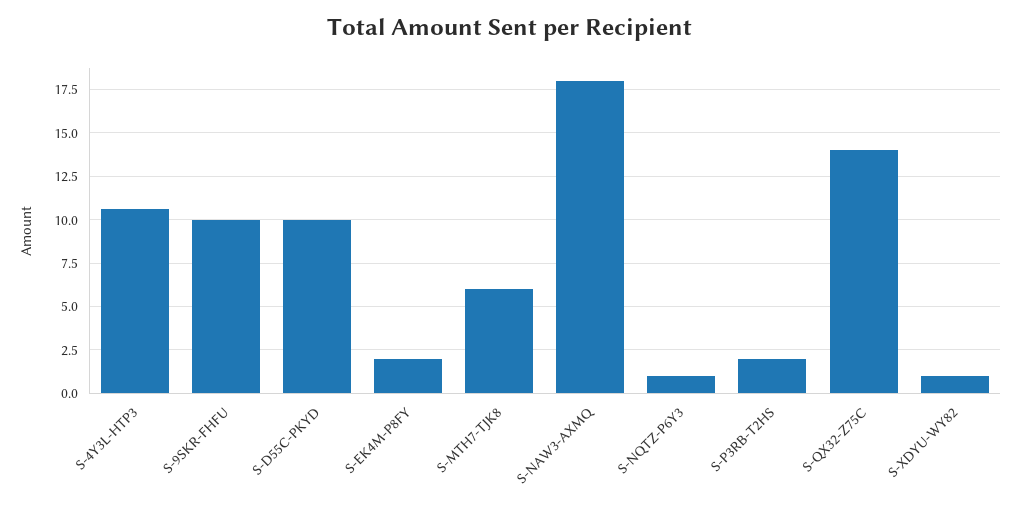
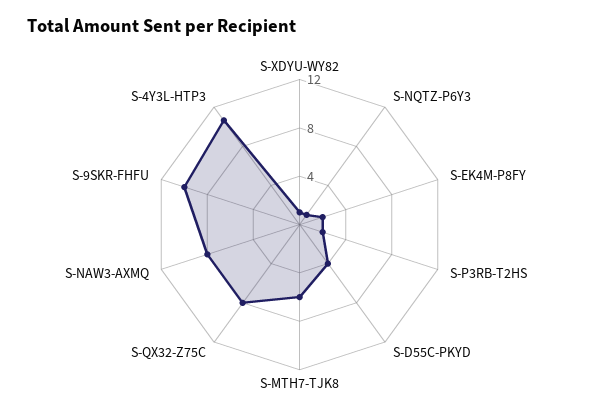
S-D55C-PKYD: 10 -> 4
S-NAW3-AXMQ: 18 -> 8
S-QX32-Z75C: 14 -> 8

